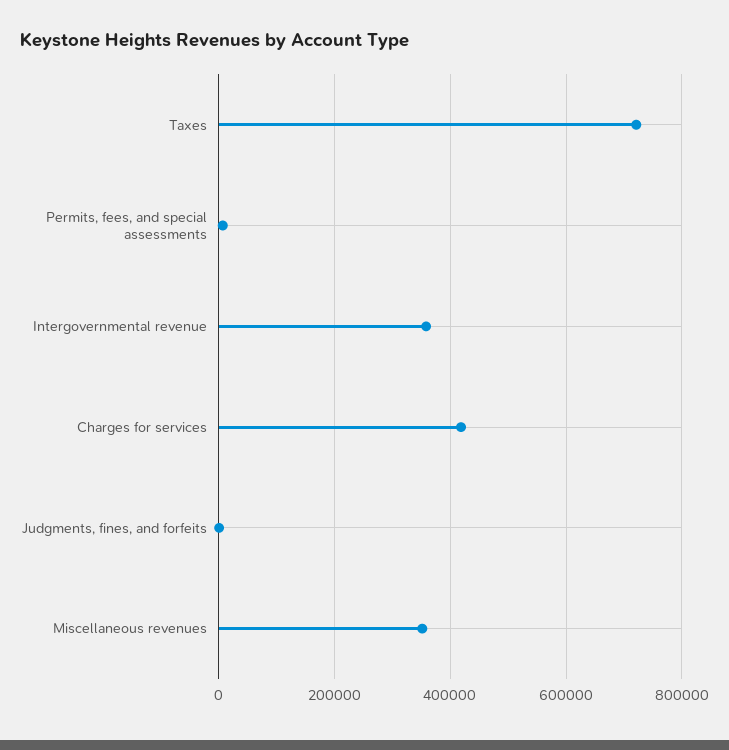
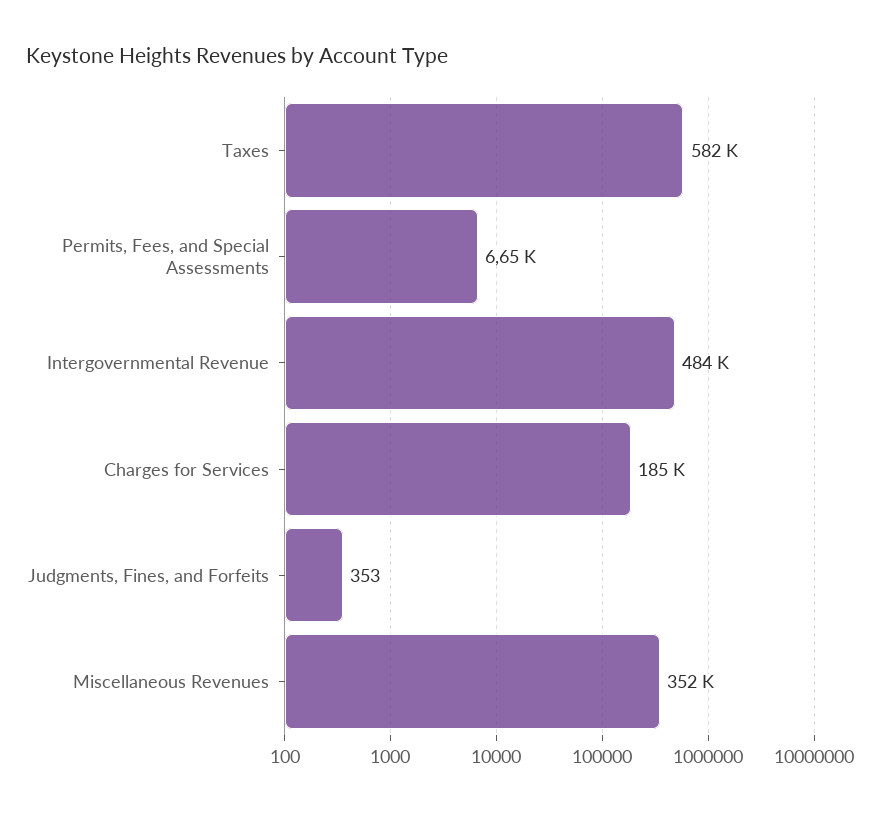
Taxes: 720000 -> 582000
Intergovernmental revenue: 360000 -> 484000
Charges for services: 420000 -> 185000

